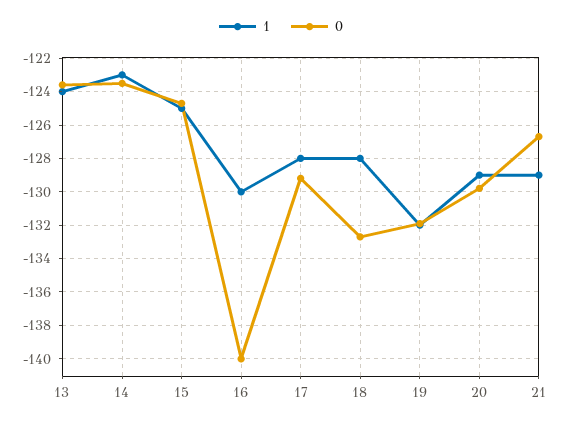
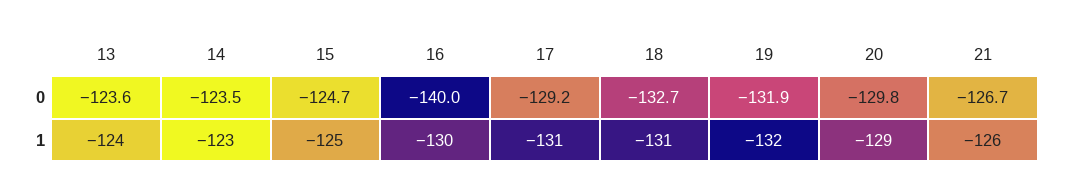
1, 17: -128 -> -131
1, 18: -128 -> -131
1, 21: -129 -> -126

